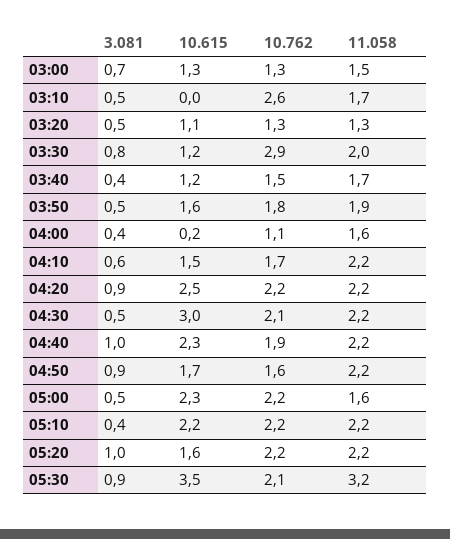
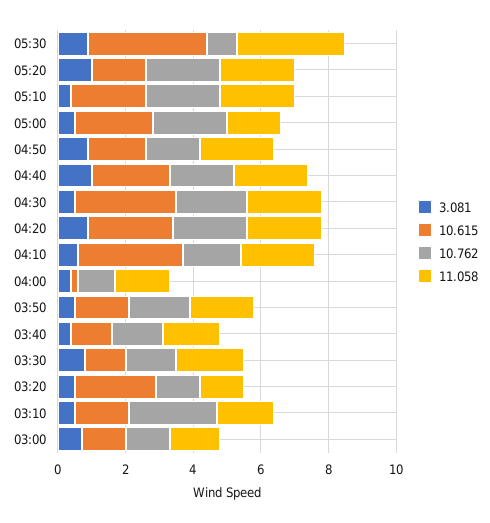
10.615, 03:10: 0 -> 1.5
10.615, 03:20: 1.1 -> 2.5
10.762, 03:30: 2.9 -> 1.5
10.615, 04:10: 1.5 -> 3
10.762, 05:30: 2.1 -> 1

